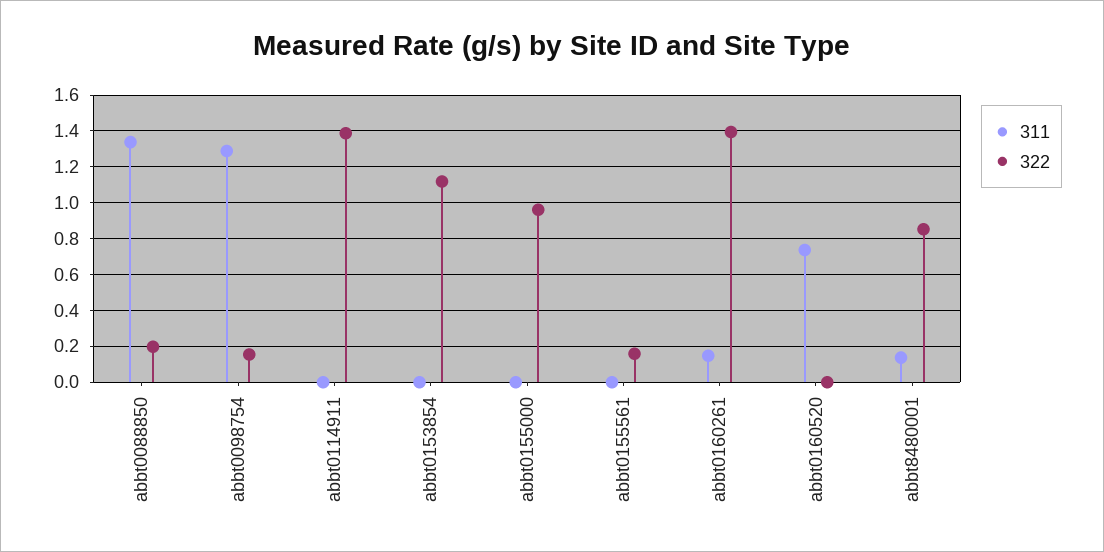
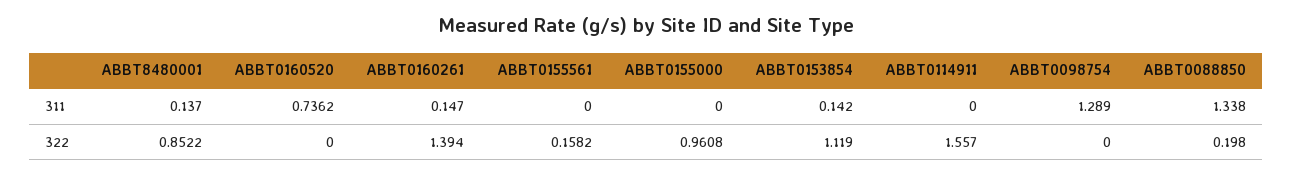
322, abbt0098754: 0.15 -> 0
322, abbt0114911: 1.4 -> 1.557
311, abbt0153854: 0 -> 0.142

